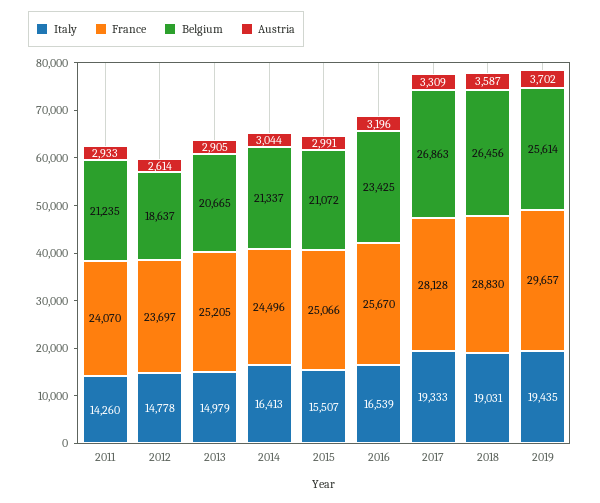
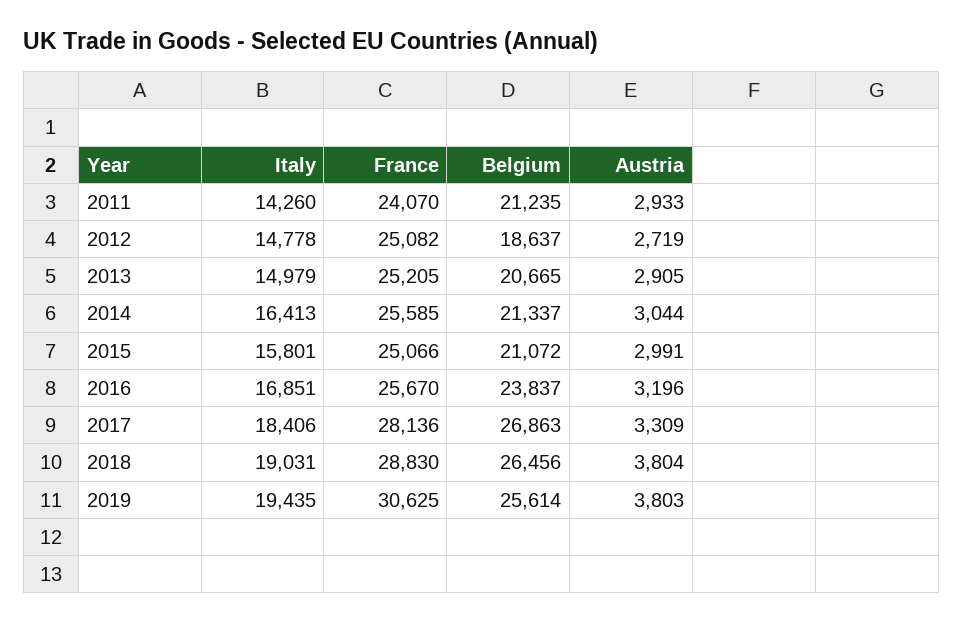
France, 2012: 23697 -> 25082
Austria, 2012: 2614 -> 2719
France, 2014: 24496 -> 25585
Italy, 2015: 15507 -> 15801
Italy, 2016: 16539 -> 16851
Belgium, 2016: 23425 -> 23837
Italy, 2017: 19333 -> 18406
France, 2017: 28128 -> 28136
Austria, 2018: 3587 -> 3804
France, 2019: 29657 -> 30625
Austria, 2019: 3702 -> 3803

